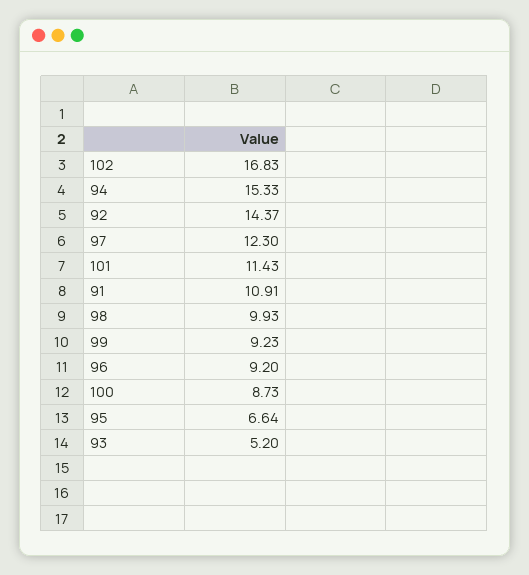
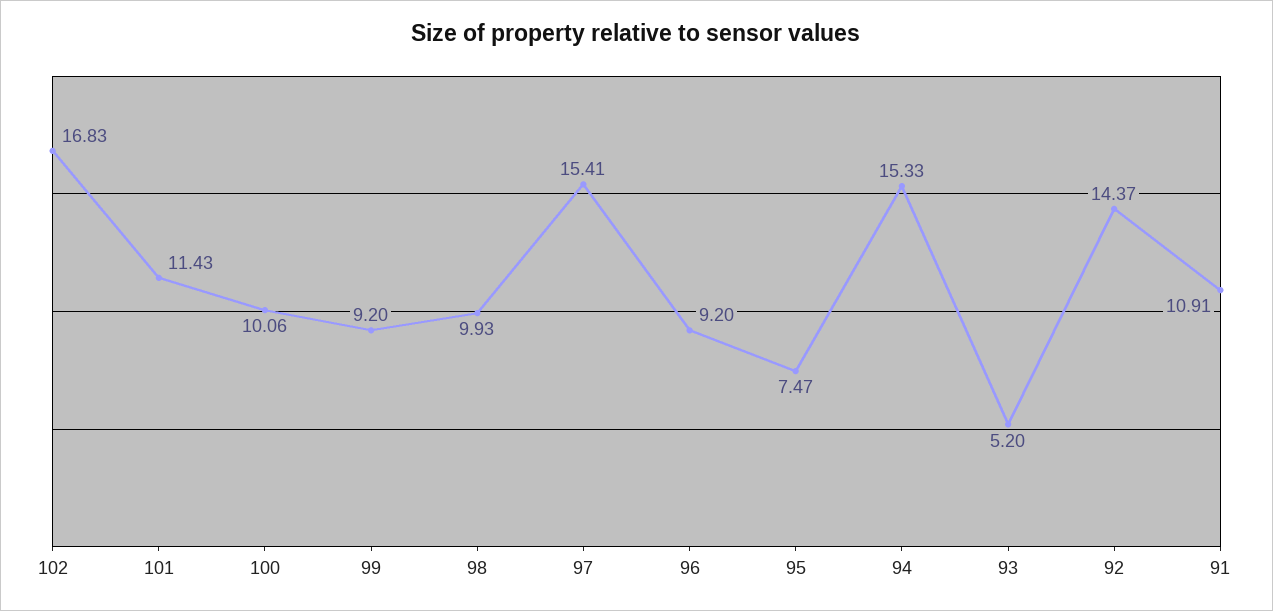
97: 12.3 -> 15.41
99: 9.23 -> 9.2
100: 8.73 -> 10.06
95: 6.64 -> 7.47

